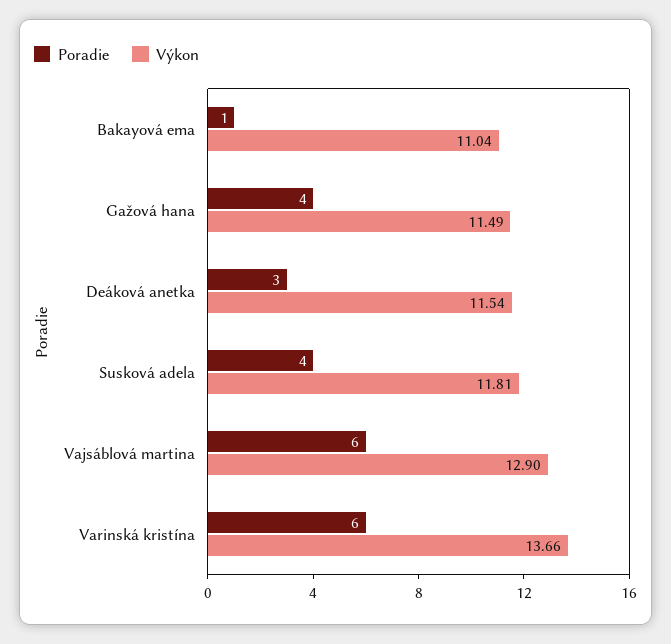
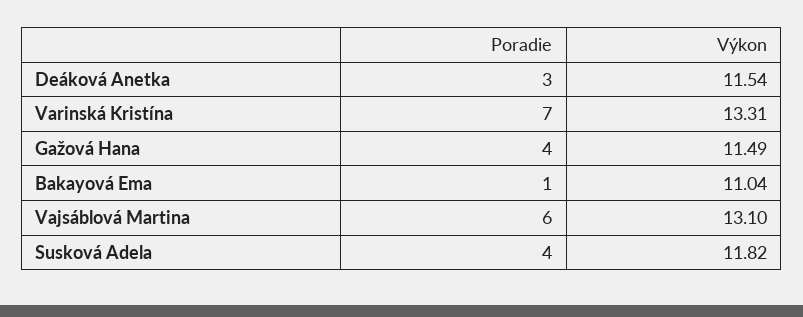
Výkon, Susková adela: 11.81 -> 11.82
Výkon, Vajsáblová martina: 12.9 -> 13.1
Poradie, Varinská kristína: 6 -> 7
Výkon, Varinská kristína: 13.66 -> 13.31

